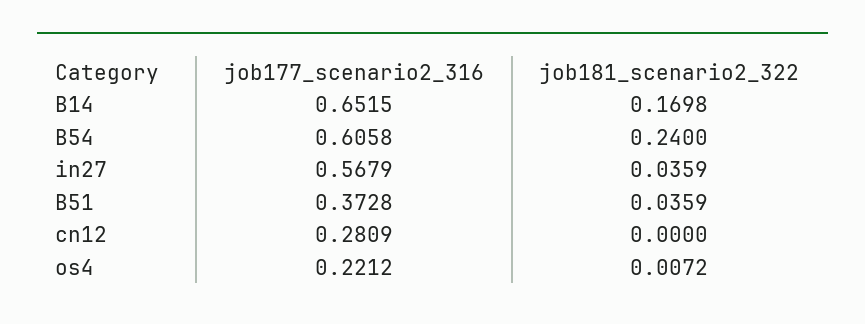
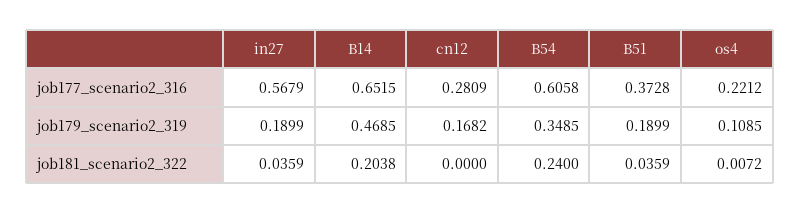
job181_scenario2_322, B14: 0.1698 -> 0.2038
job179_scenario2_319, in27: none -> 0.1899
job179_scenario2_319, B14: none -> 0.4685
job179_scenario2_319, cn12: none -> 0.1682
job179_scenario2_319, B54: none -> 0.3485
job179_scenario2_319, B51: none -> 0.1899
job179_scenario2_319, os4: none -> 0.1085

